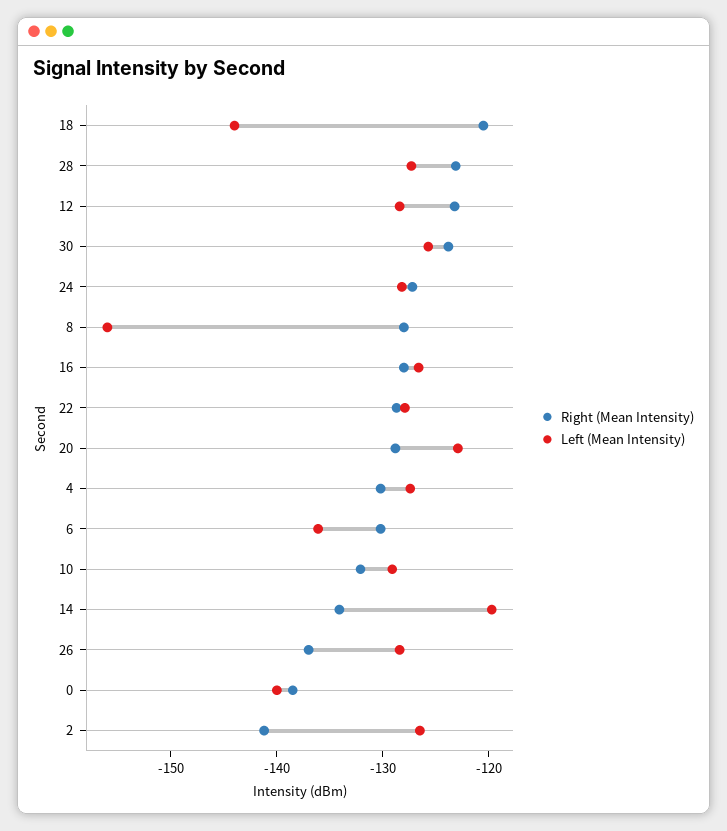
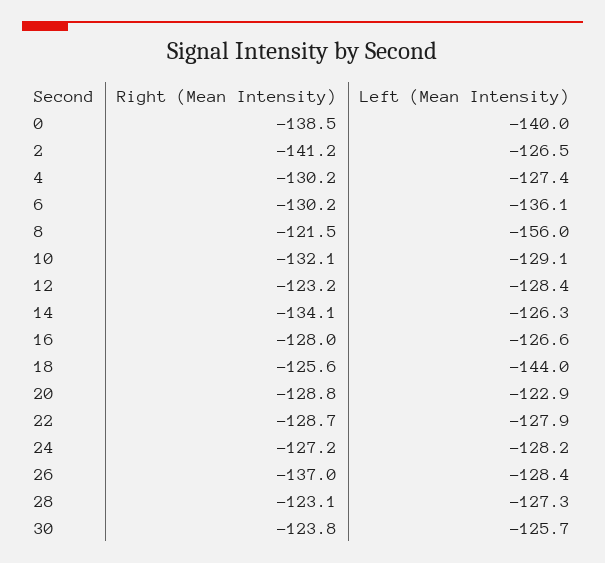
Right (Mean Intensity), 18: -120 -> -125.6
Right (Mean Intensity), 8: -128 -> -121.5
Left (Mean Intensity), 14: -120 -> -126.3

